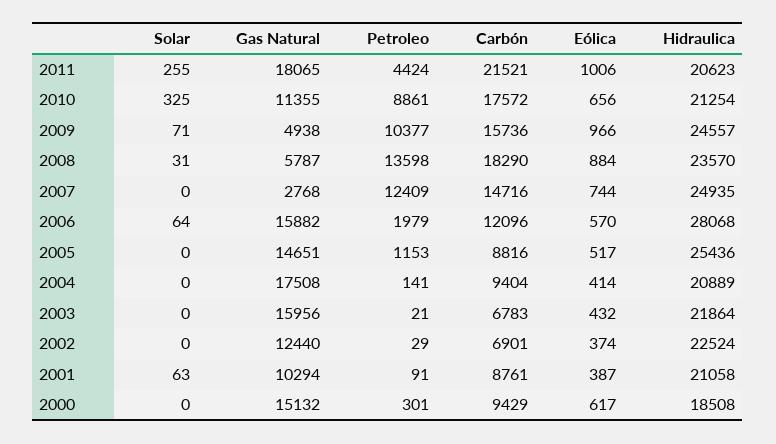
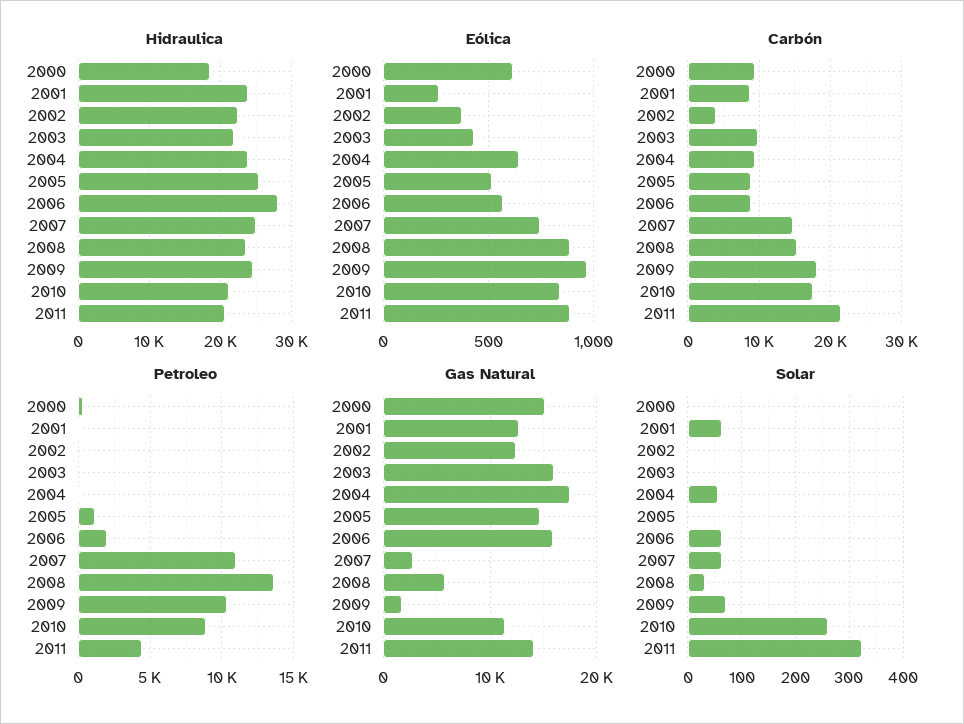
Solar, 2011: 255 -> 320
Gas Natural, 2011: 18065 -> 14000
Eólica, 2011: 1006 -> 900
Solar, 2010: 325 -> 260
Eólica, 2010: 656 -> 850
Gas Natural, 2009: 4938 -> 2000
Carbón, 2009: 15736 -> 18000
Carbón, 2008: 18290 -> 15000
Solar, 2007: 0 -> 60
Petroleo, 2007: 12409 -> 11000
Carbón, 2006: 12096 -> 9000
Solar, 2004: 0 -> 60
Eólica, 2004: 414 -> 650
Hidraulica, 2004: 20889 -> 24000
Carbón, 2003: 6783 -> 10000
Carbón, 2002: 6901 -> 4000
Gas Natural, 2001: 10294 -> 13000
Eólica, 2001: 387 -> 250
Hidraulica, 2001: 21058 -> 24000

